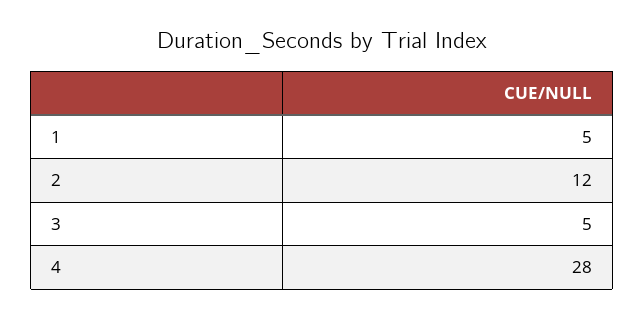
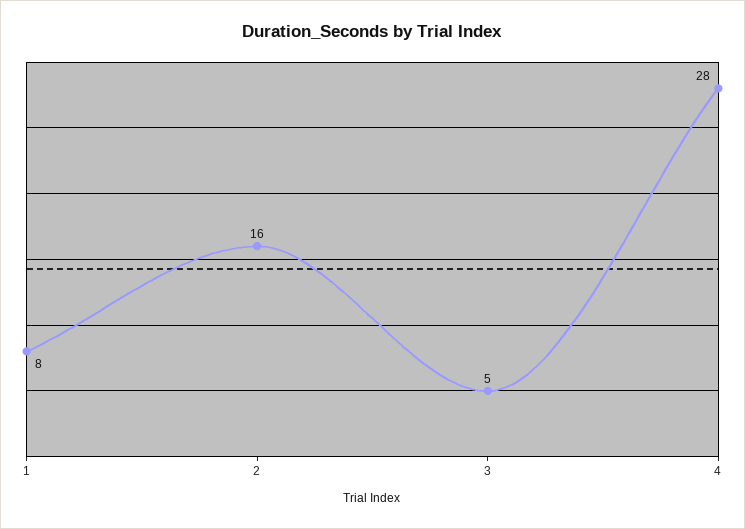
1: 5 -> 8
2: 12 -> 16

